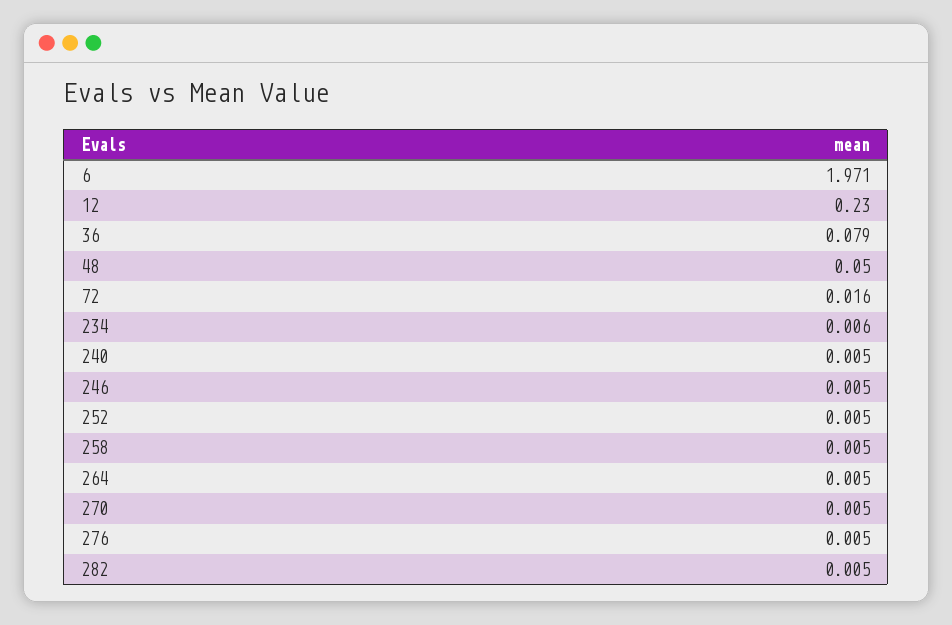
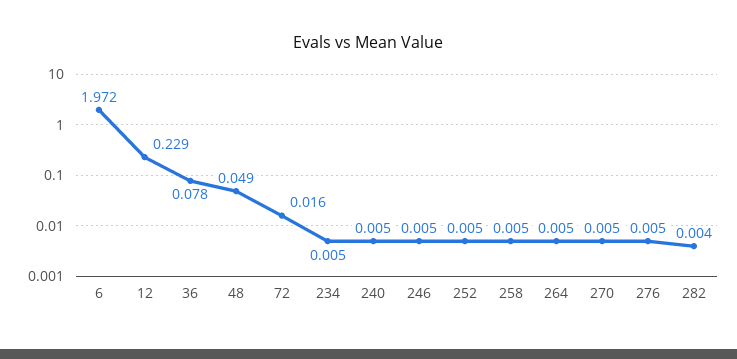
6: 1.971 -> 1.972
12: 0.23 -> 0.229
36: 0.079 -> 0.078
48: 0.05 -> 0.049
234: 0.006 -> 0.005
282: 0.005 -> 0.004

